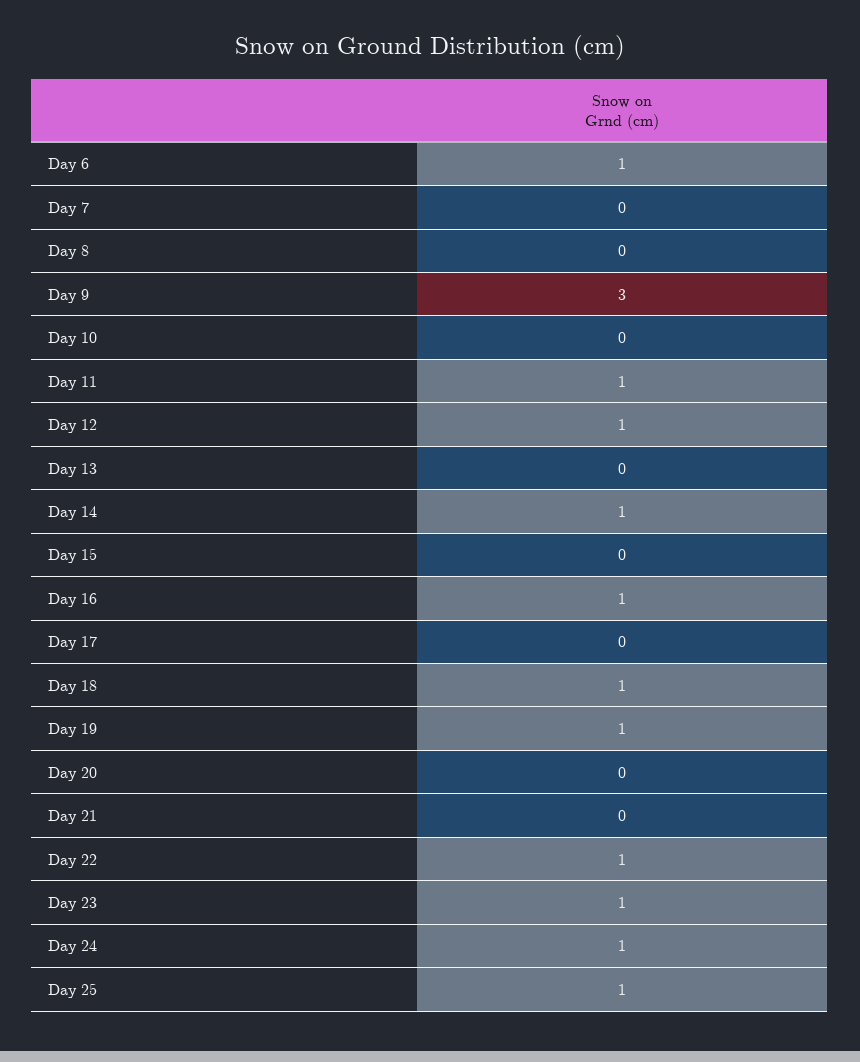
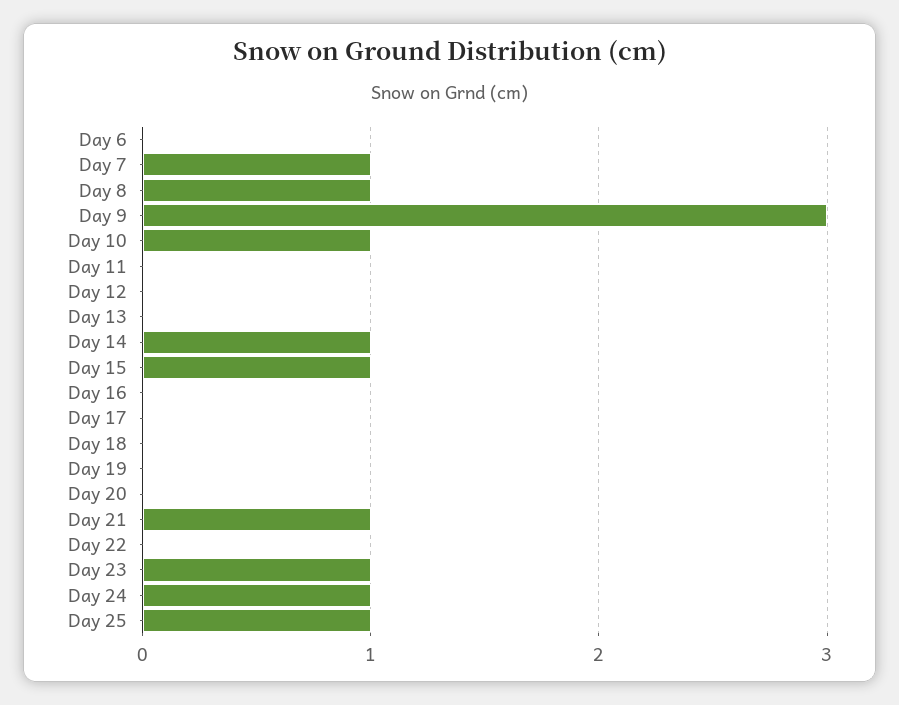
Day 6: 1 -> 0
Day 7: 0 -> 1
Day 8: 0 -> 1
Day 10: 0 -> 1
Day 11: 1 -> 0
Day 12: 1 -> 0
Day 15: 0 -> 1
Day 16: 1 -> 0
Day 18: 1 -> 0
Day 19: 1 -> 0
Day 21: 0 -> 1
Day 22: 1 -> 0

